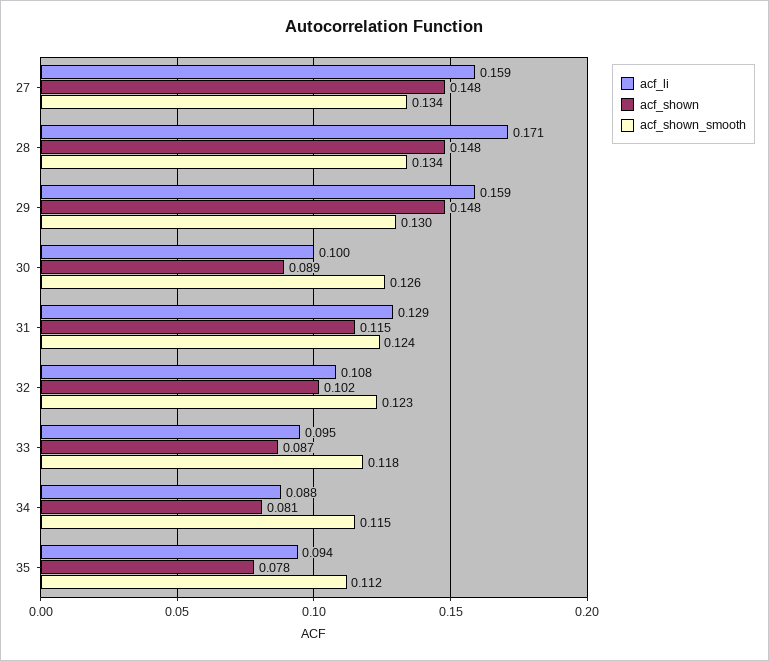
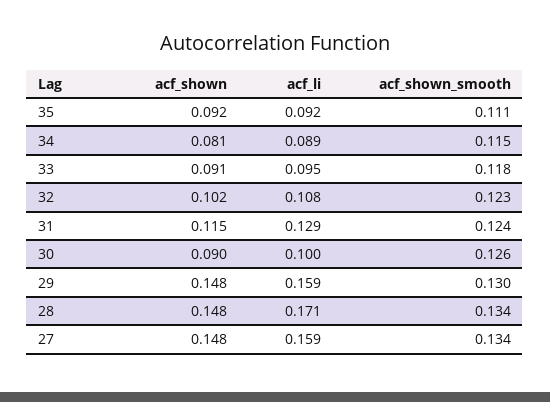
acf_shown, 30: 0.089 -> 0.09
acf_shown, 33: 0.087 -> 0.091
acf_li, 34: 0.088 -> 0.089
acf_li, 35: 0.094 -> 0.092
acf_shown, 35: 0.078 -> 0.092
acf_shown_smooth, 35: 0.112 -> 0.111

